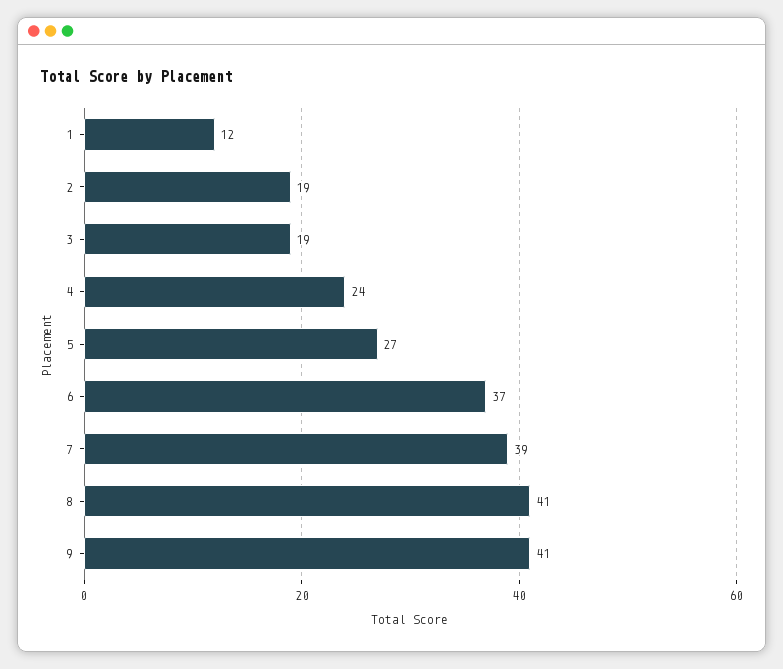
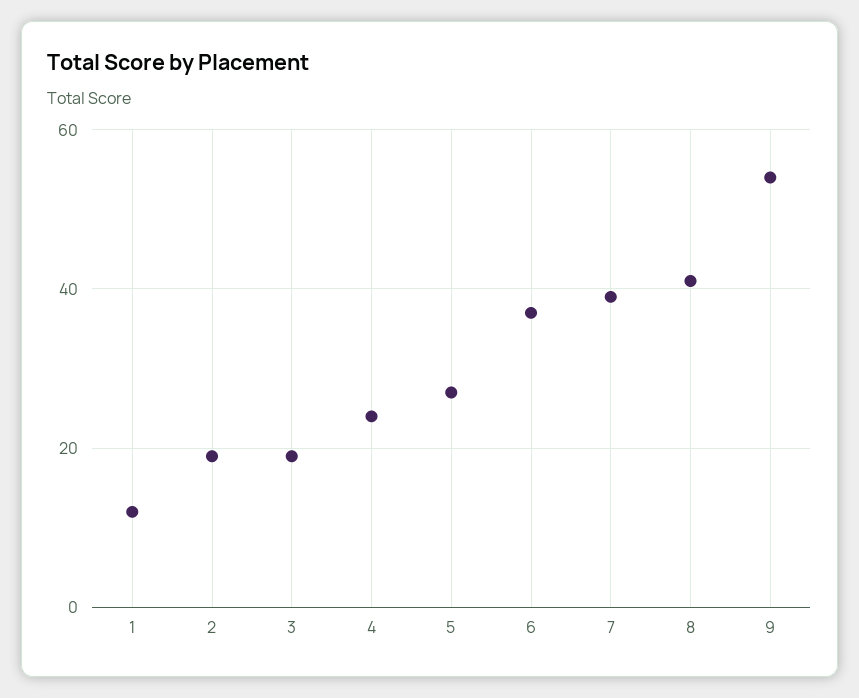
9: 41 -> 55

